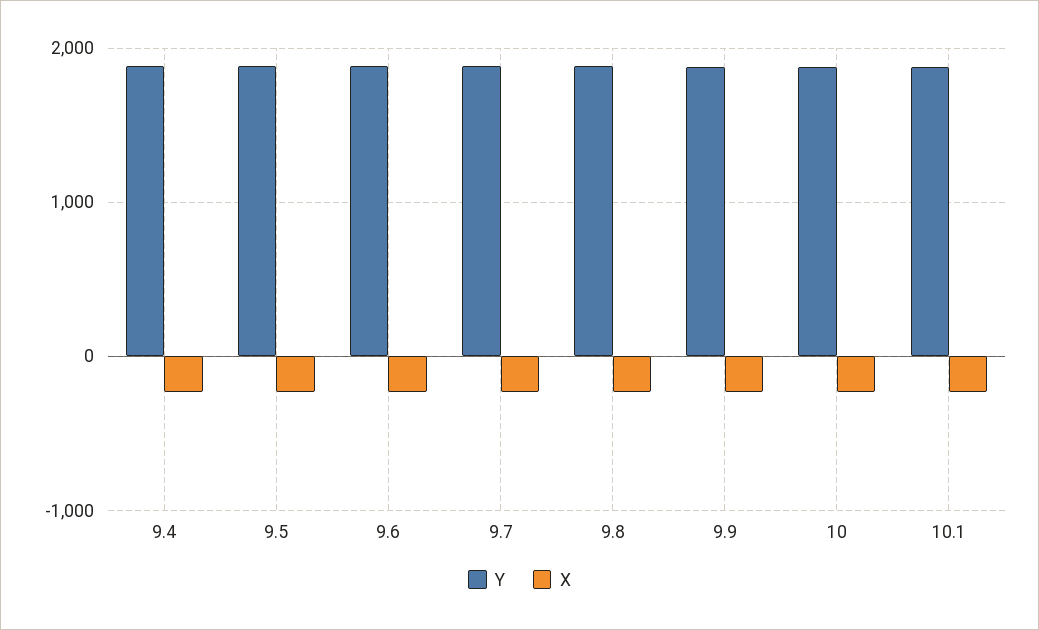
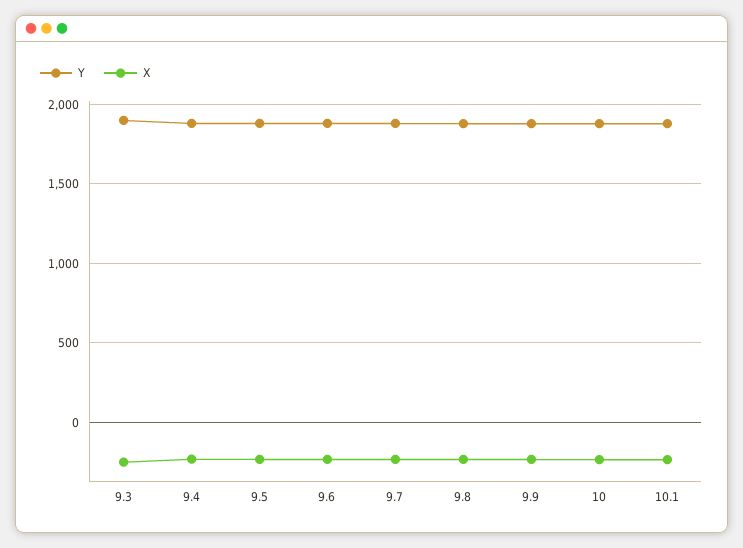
Y, 9.3: none -> 1900
X, 9.3: none -> -250

